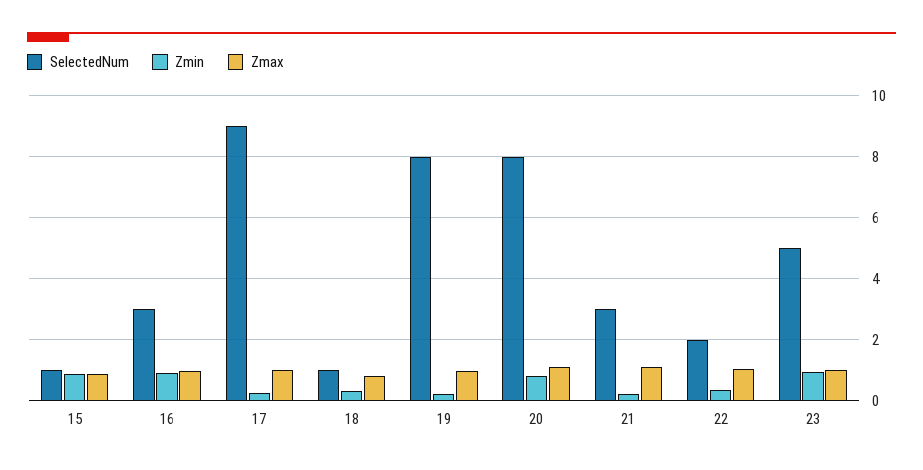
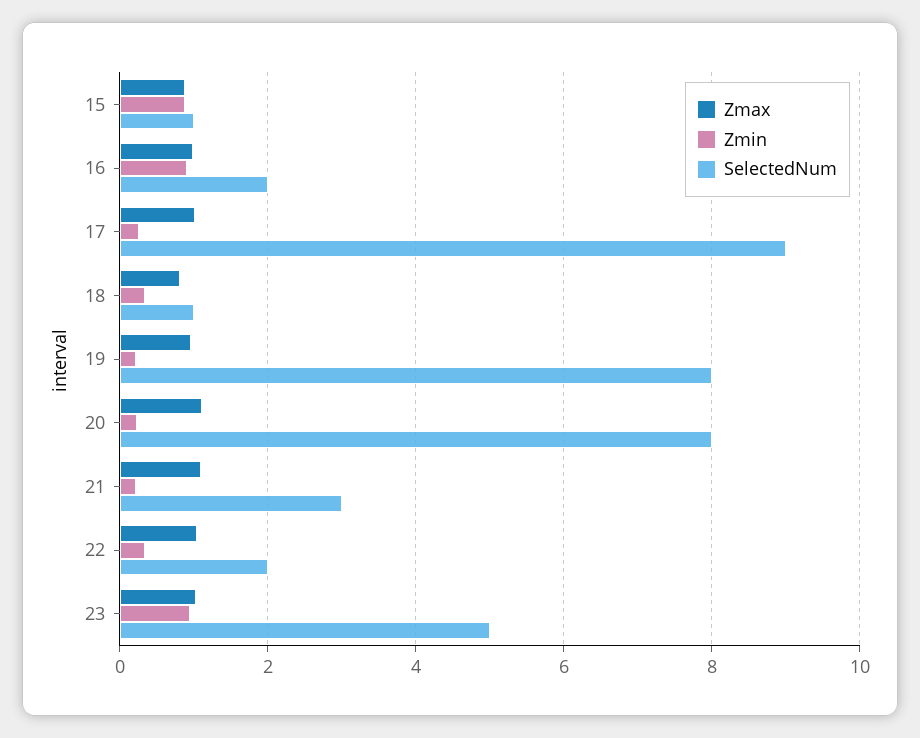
SelectedNum, 16: 3 -> 2
Zmin, 20: 0.8 -> 0.2

